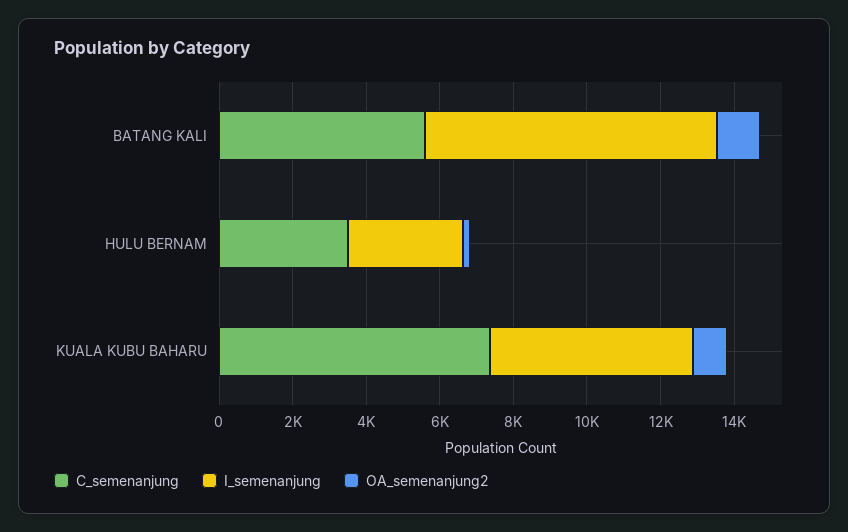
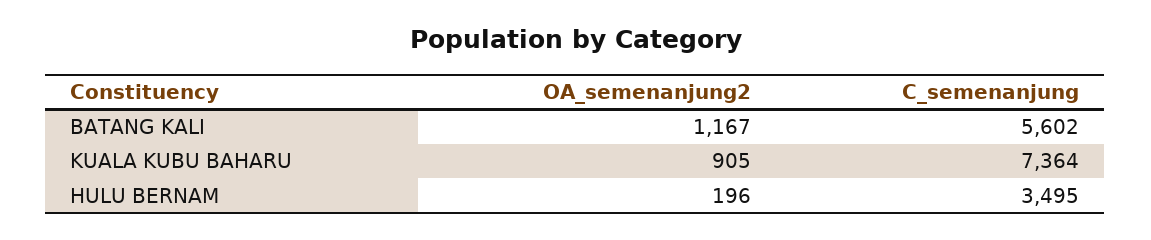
I_semenanjung, BATANG KALI: 8000 -> none
I_semenanjung, HULU BERNAM: 3000 -> none
I_semenanjung, KUALA KUBU BAHARU: 5500 -> none

